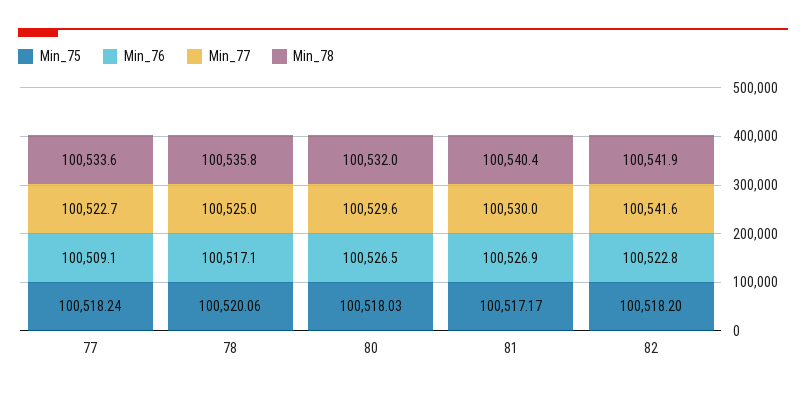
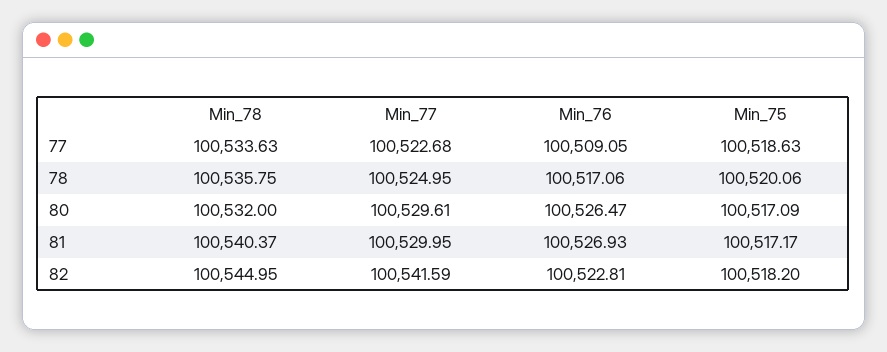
Min_75, 77: 100518.24 -> 100518.63
Min_75, 80: 100518.03 -> 100517.09
Min_78, 82: 100541.9 -> 100544.95

